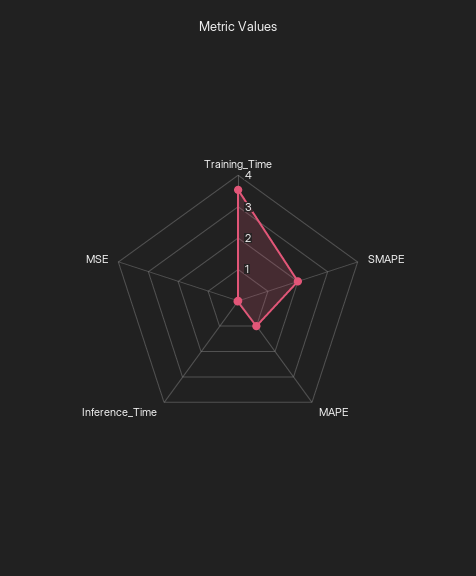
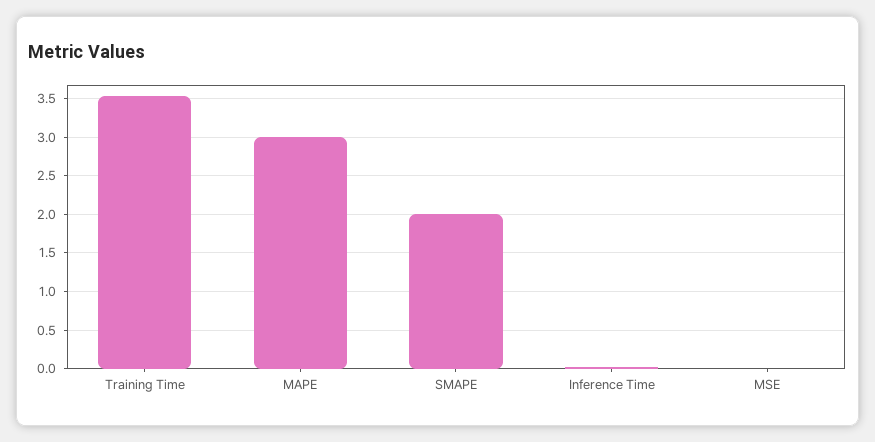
MAPE: 1 -> 3

